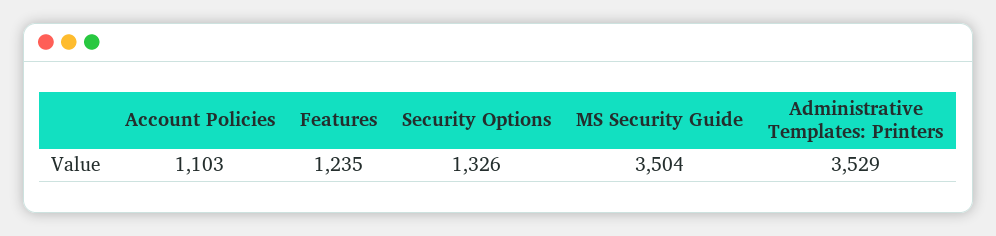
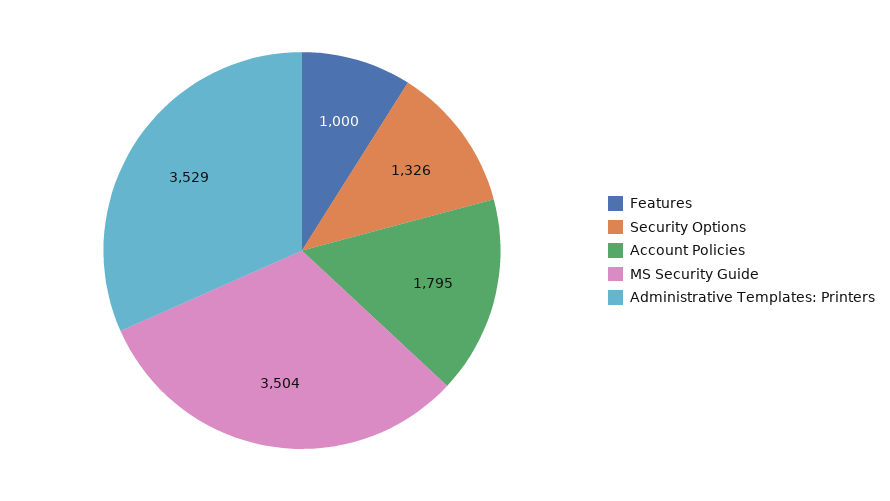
Account Policies: 1103 -> 1795
Features: 1235 -> 1000

